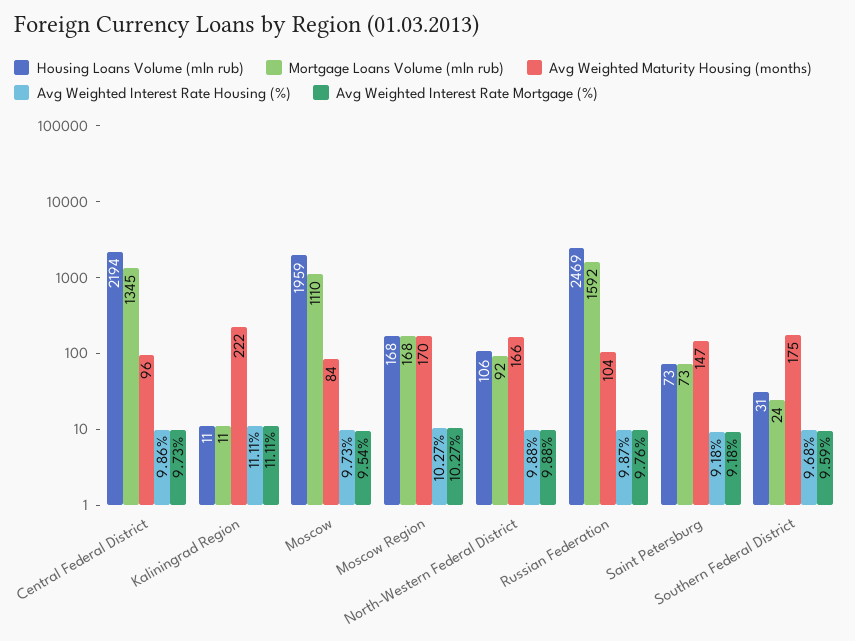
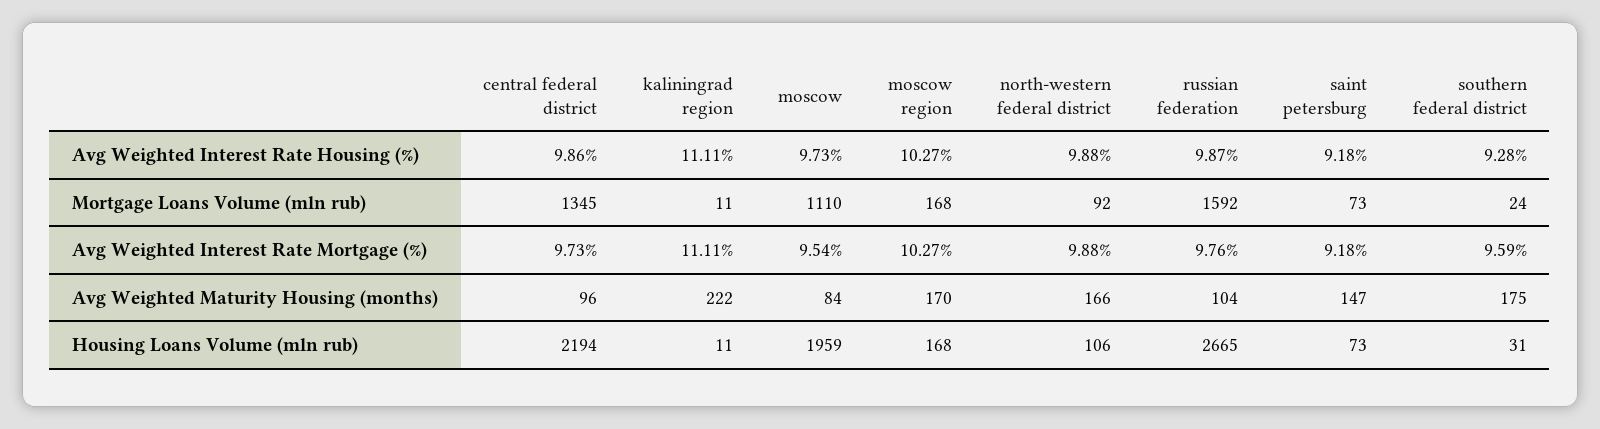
Housing Loans Volume (mln rub), Russian Federation: 2469 -> 2665
Avg Weighted Interest Rate Housing (%), Southern Federal District: 9.68 -> 9.28

